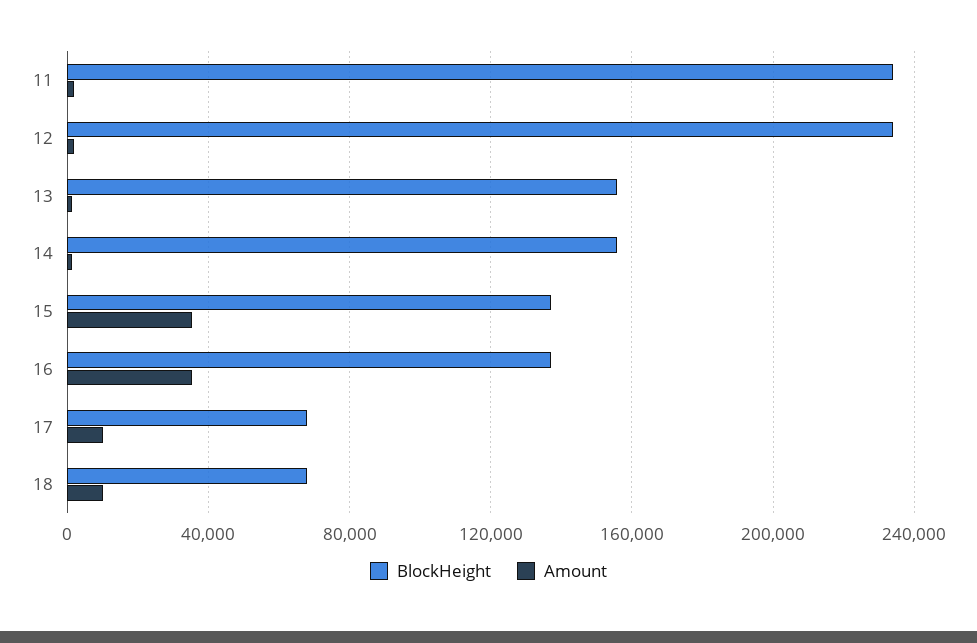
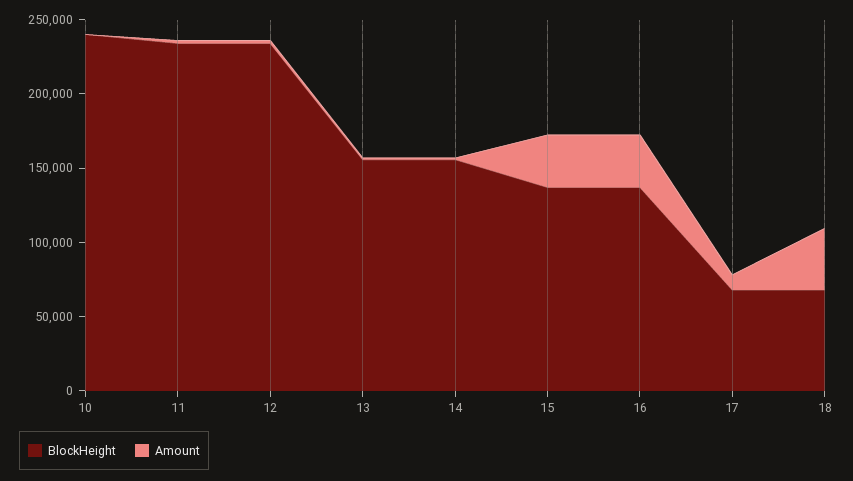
Amount, 18: 10000 -> 40000
BlockHeight, 10: none -> 240000
Amount, 10: none -> 0

